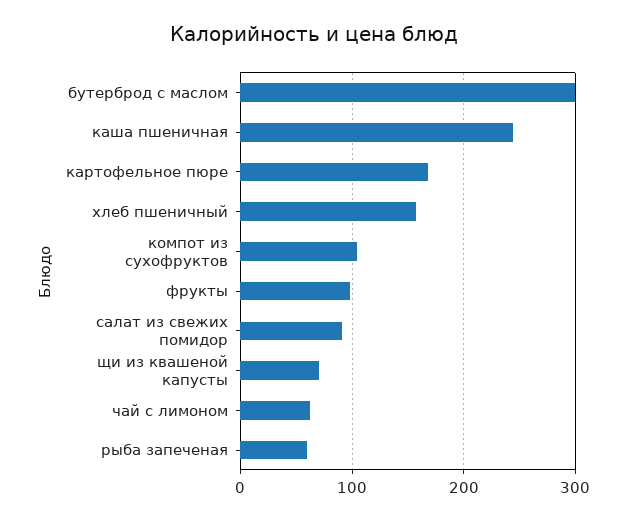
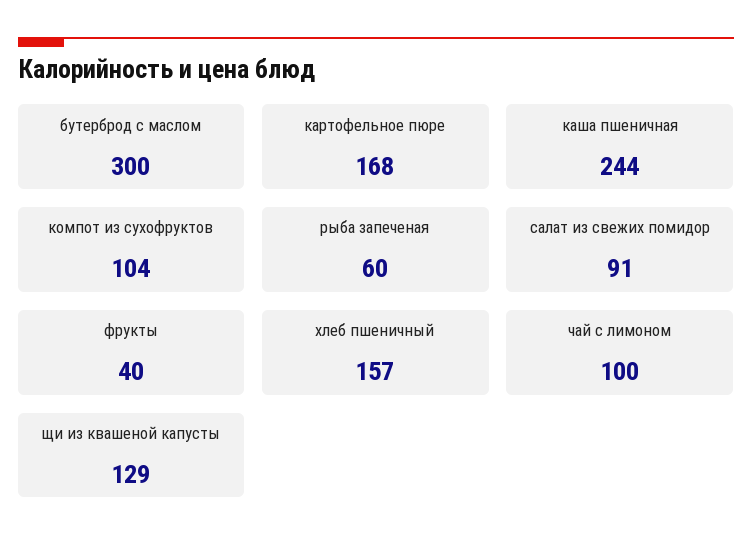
фрукты: 100 -> 40
щи из квашеной капусты: 70 -> 129
чай с лимоном: 60 -> 100

